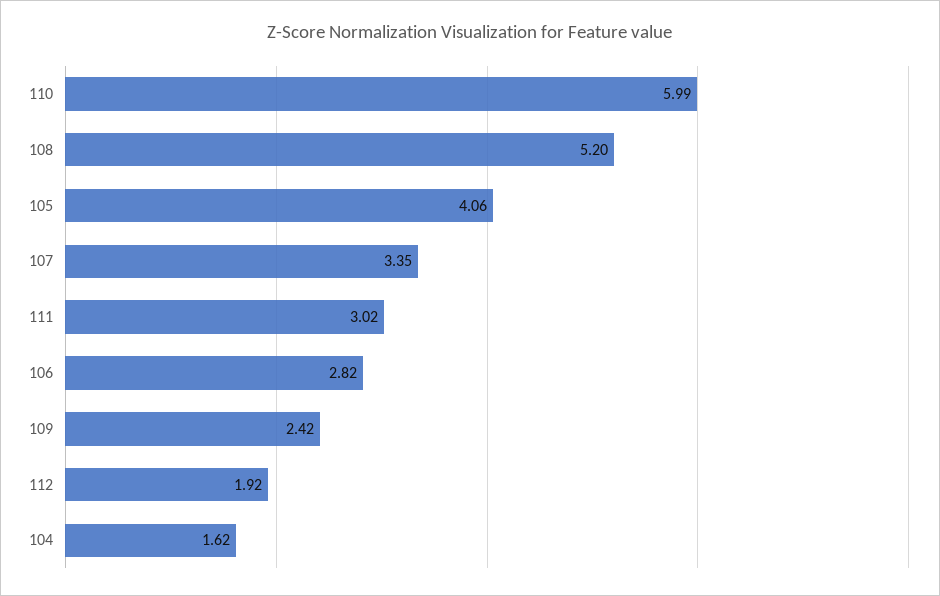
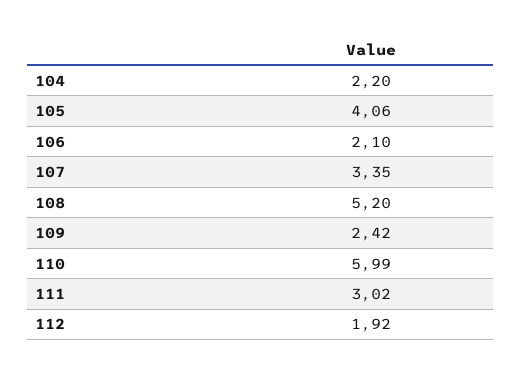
106: 2.82 -> 2.1
104: 1.62 -> 2.2

